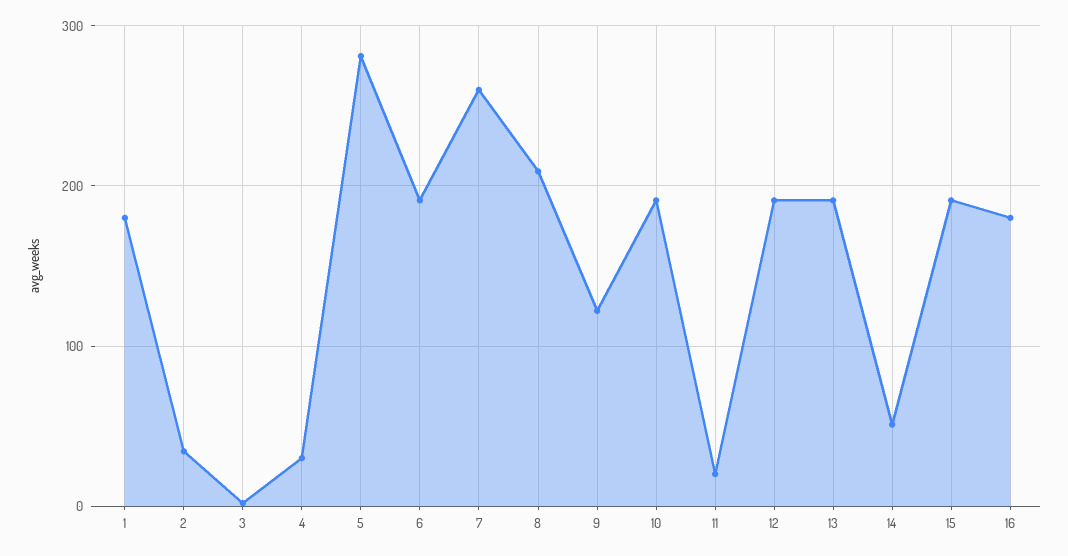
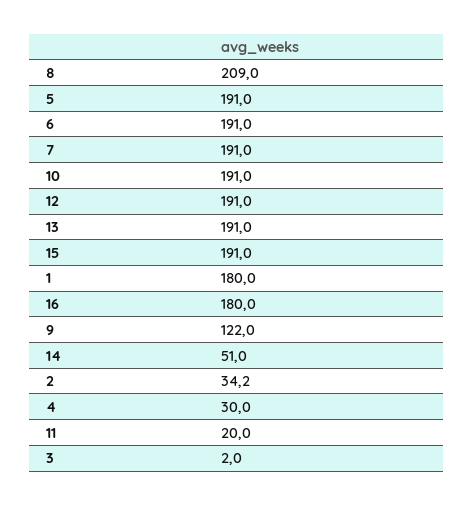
5: 280 -> 191
7: 260 -> 191

